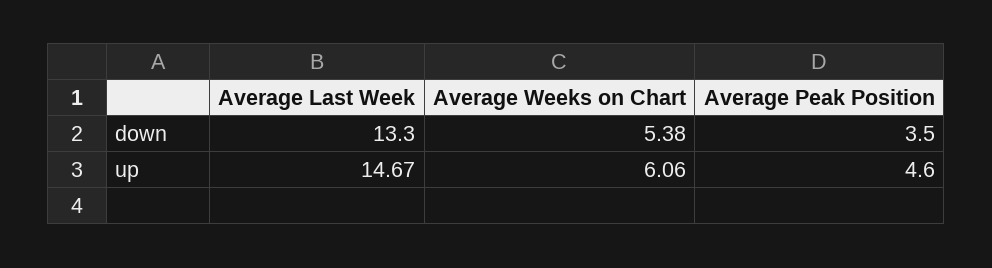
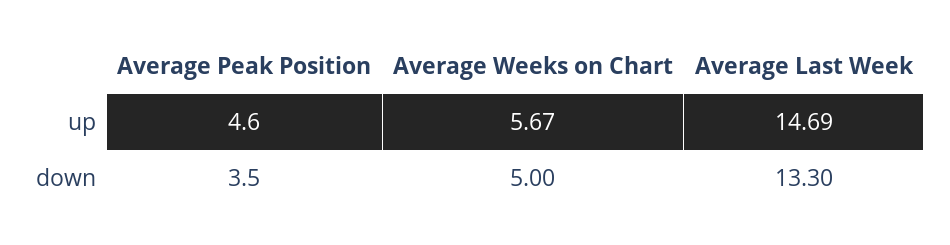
Average Weeks on Chart, down: 5.38 -> 5
Average Last Week, up: 14.67 -> 14.69
Average Weeks on Chart, up: 6.06 -> 5.67

